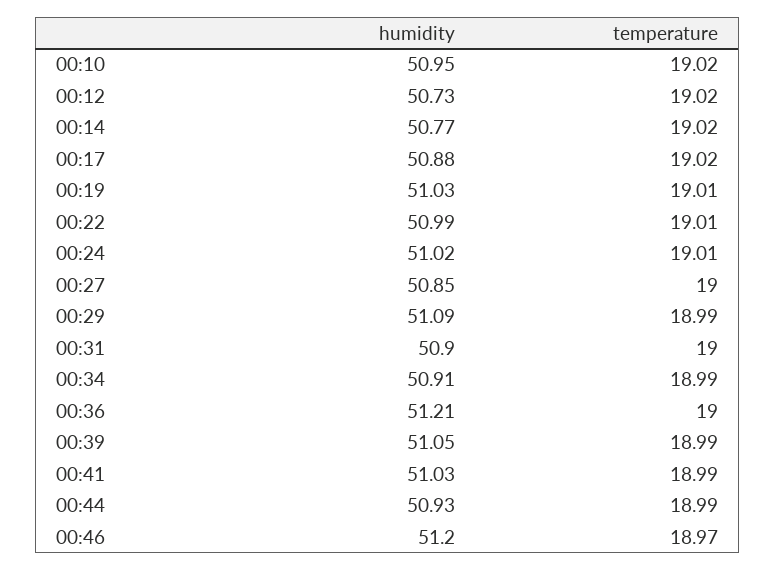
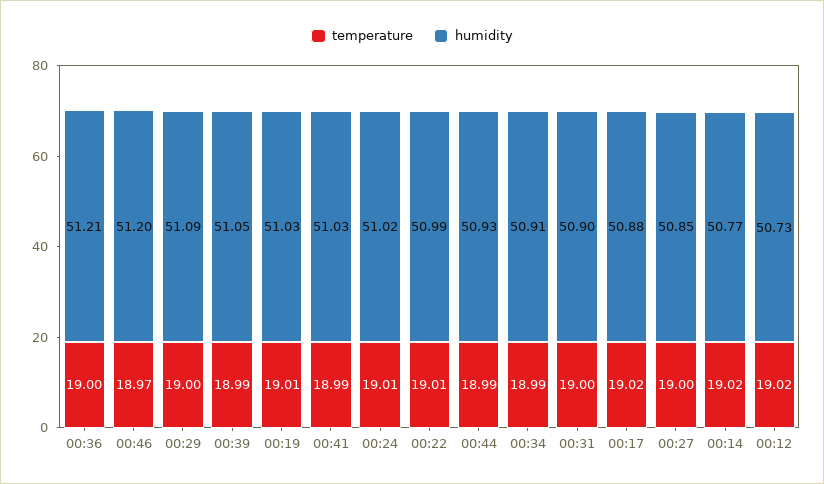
humidity, 00:10: 50.95 -> none
temperature, 00:10: 19.02 -> none
temperature, 00:29: 18.99 -> 19

